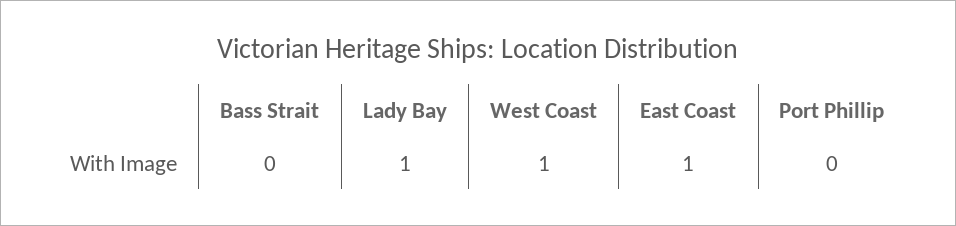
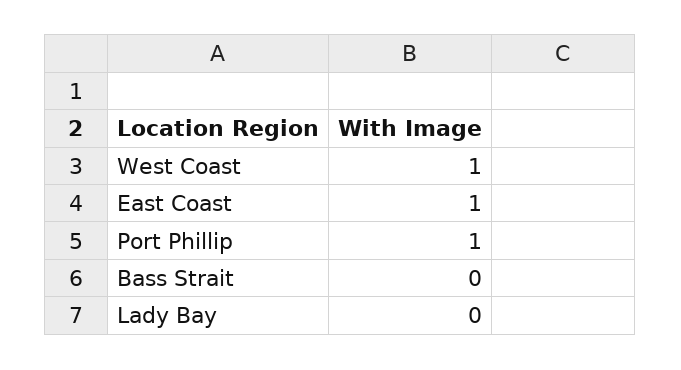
Lady Bay: 1 -> 0
Port Phillip: 0 -> 1

